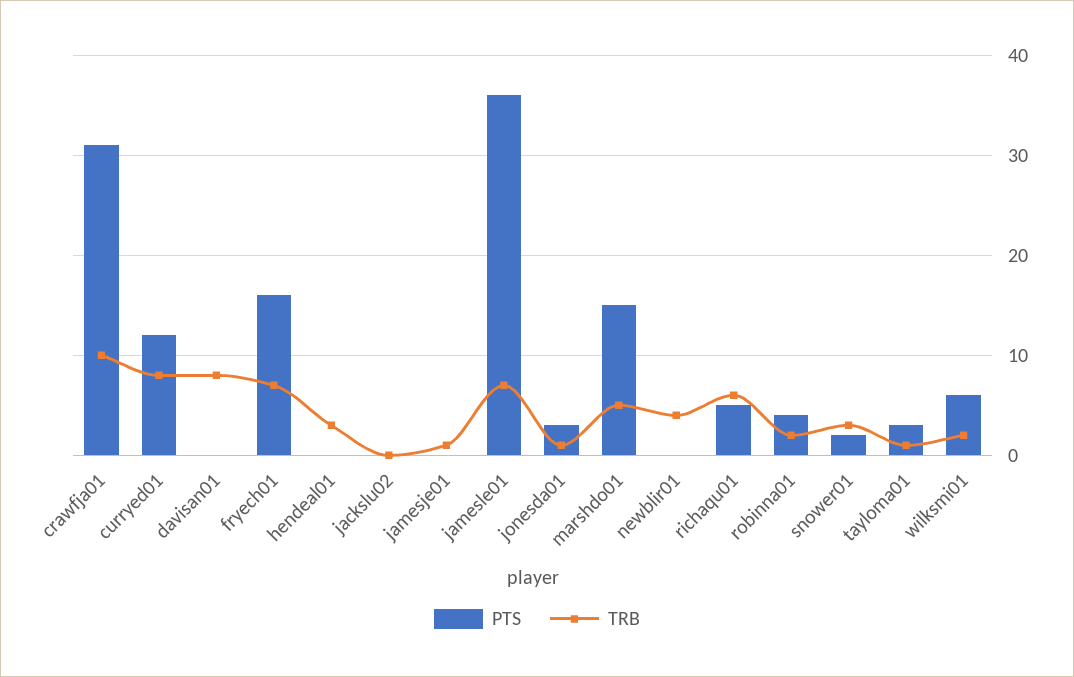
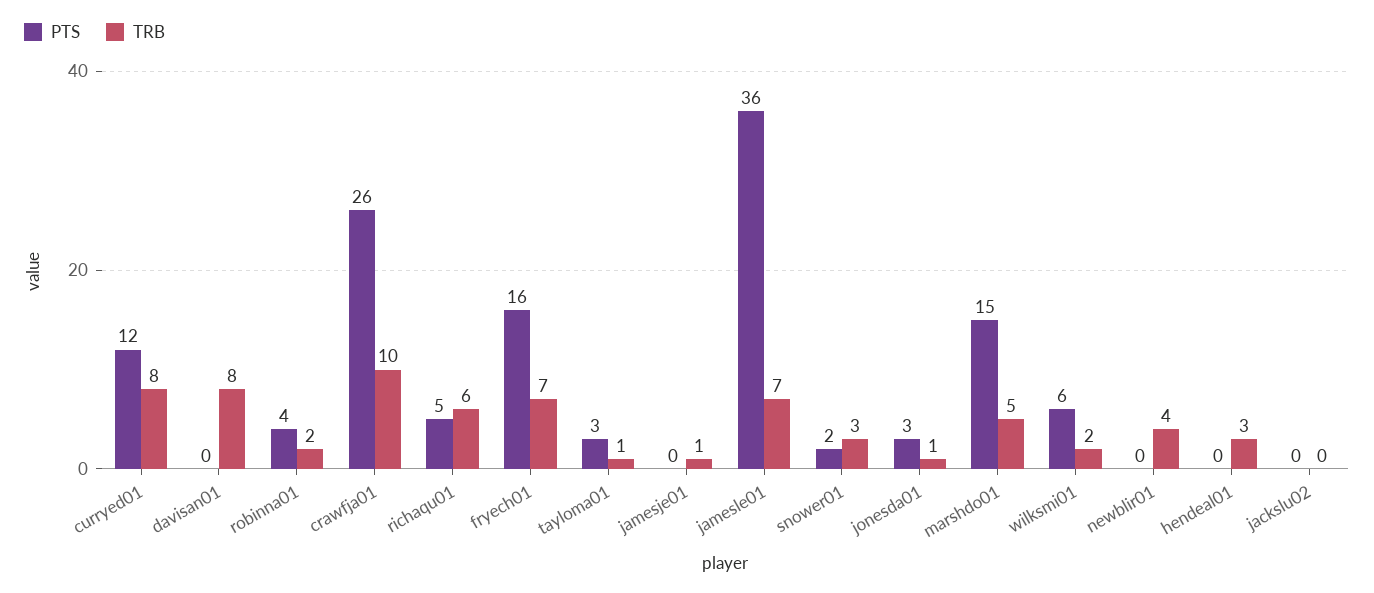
PTS, crawfja01: 31 -> 26

